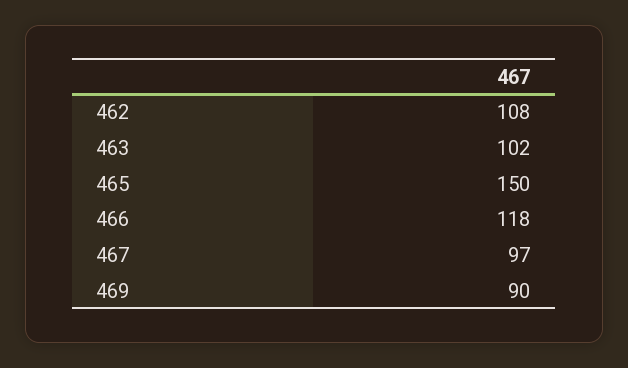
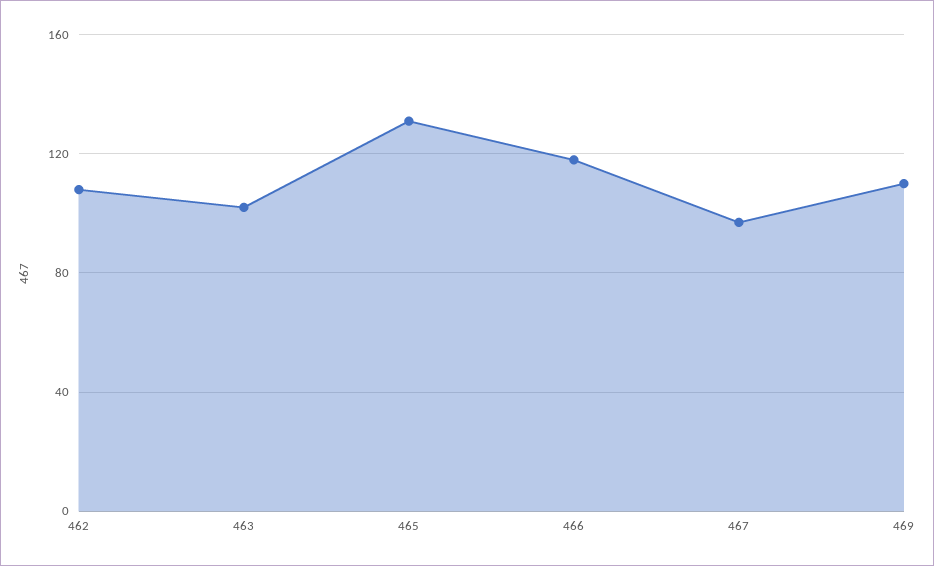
465: 150 -> 130
469: 90 -> 110

